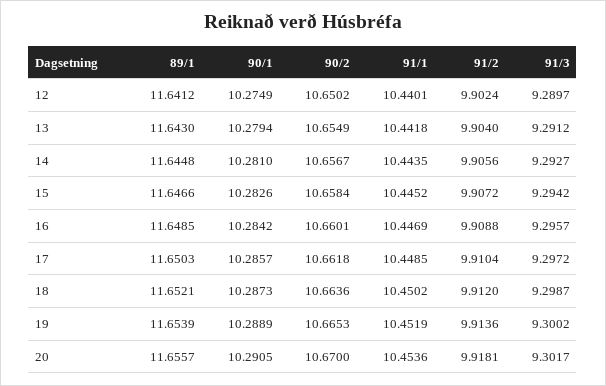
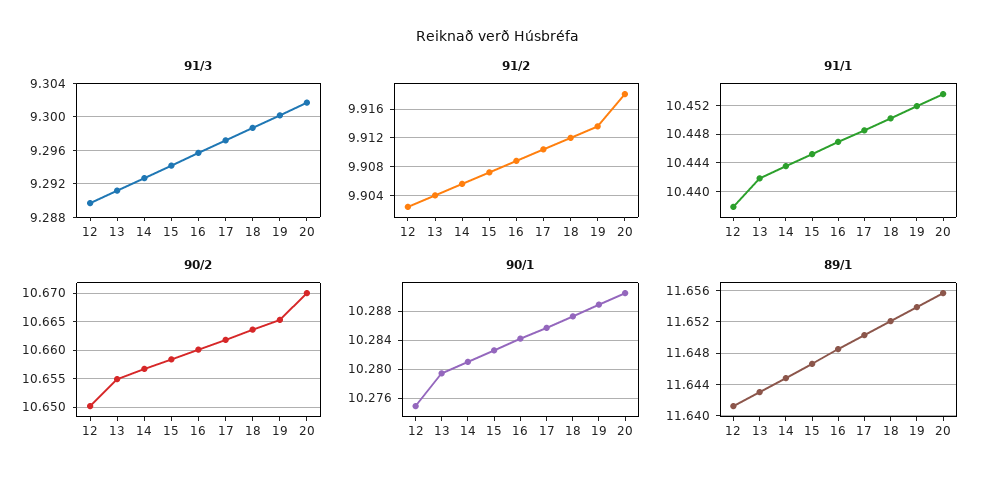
91/1, 12: 10.4401 -> 10.438

